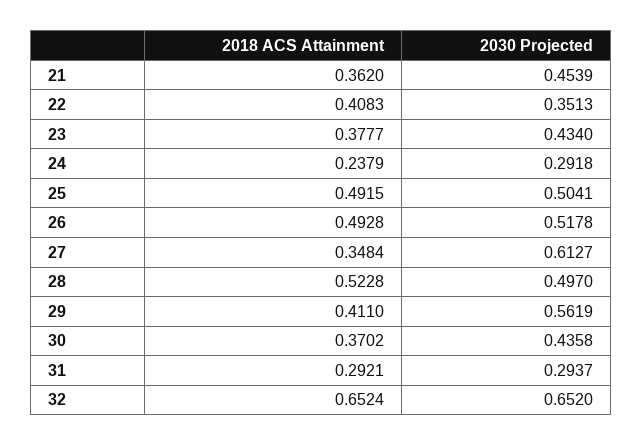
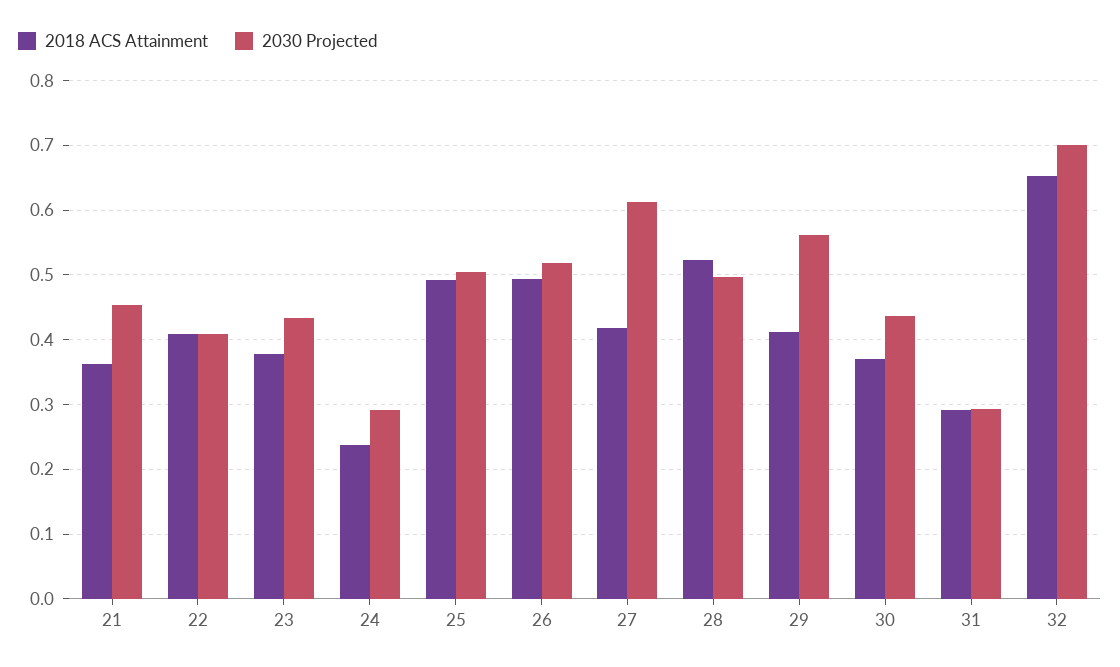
2030 Projected, 22: 0.3513 -> 0.41
2018 ACS Attainment, 27: 0.3484 -> 0.42
2030 Projected, 32: 0.652 -> 0.7

